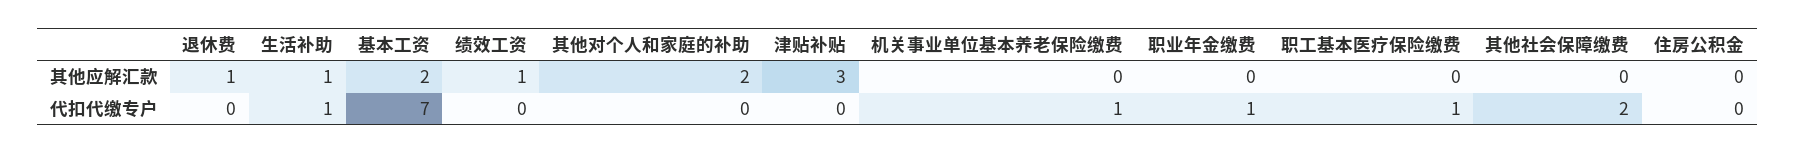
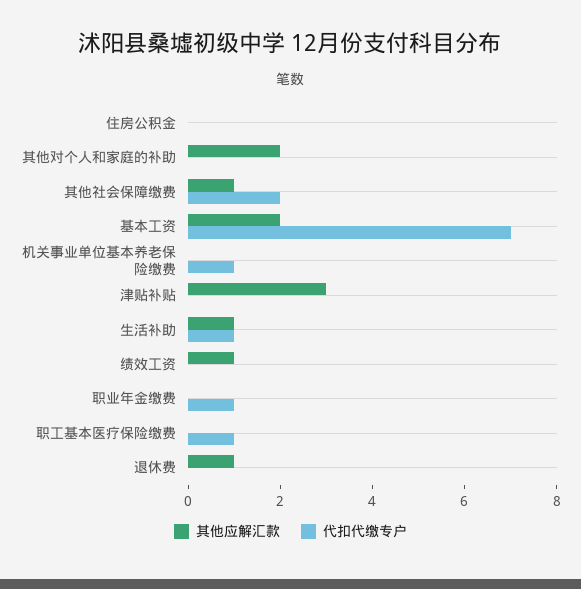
其他应解汇款, 其他社会保障缴费: 0 -> 1

